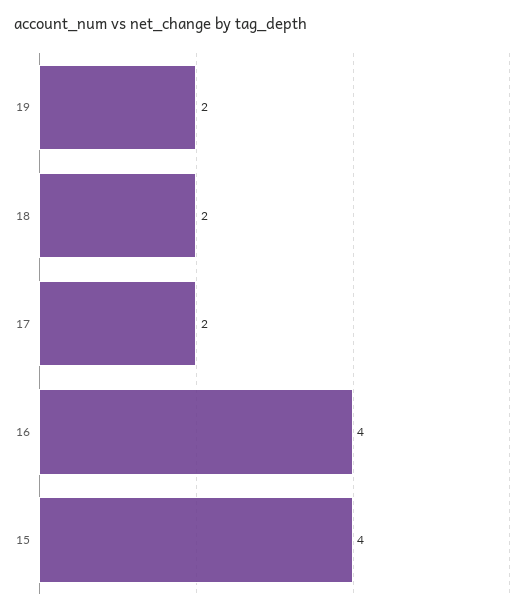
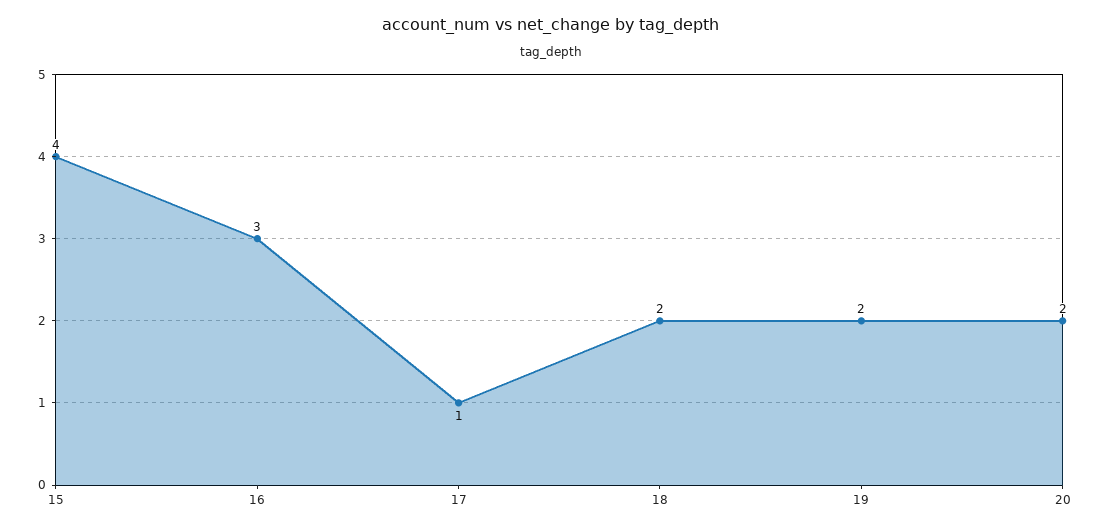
17: 2 -> 1
16: 4 -> 3
20: none -> 2

